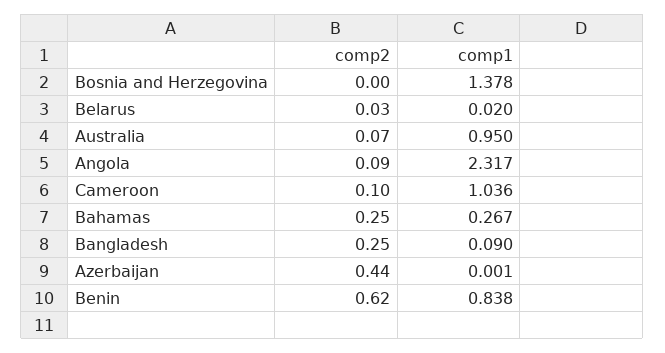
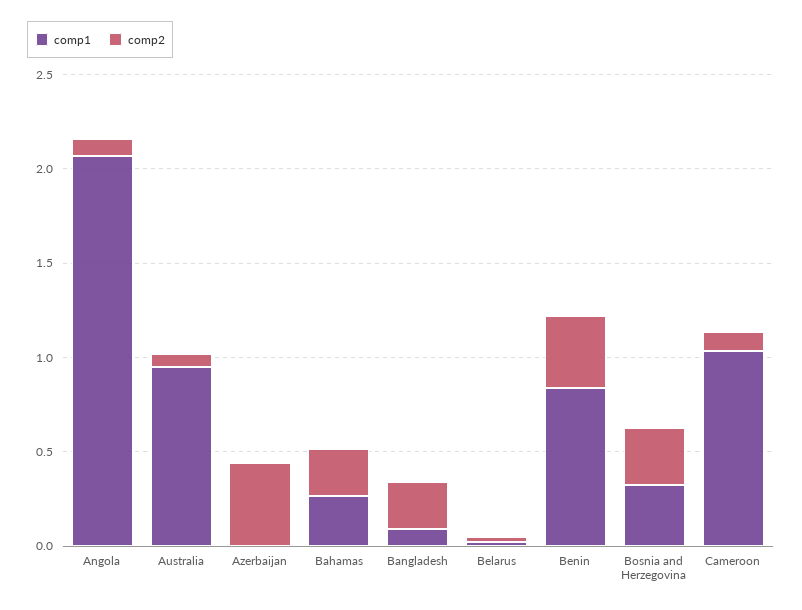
comp2, Bosnia and Herzegovina: 0 -> 0.3
comp1, Bosnia and Herzegovina: 1.378 -> 0.3
comp1, Angola: 2.317 -> 2.1
comp2, Benin: 0.62 -> 0.4

